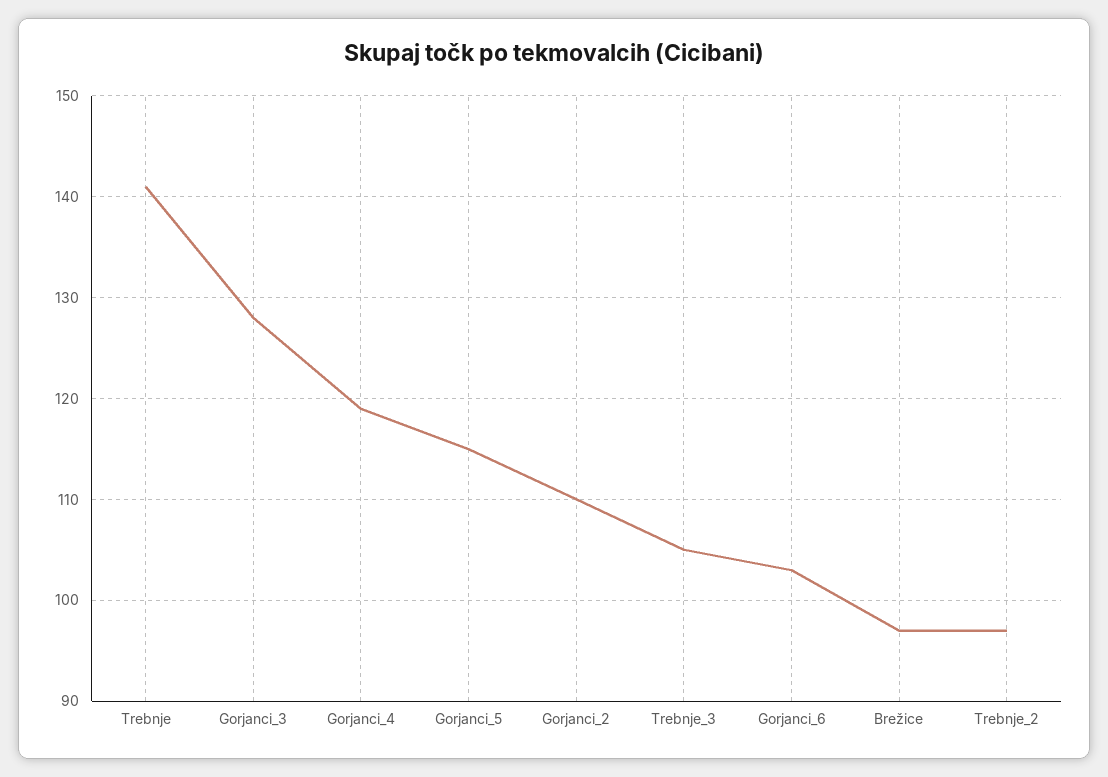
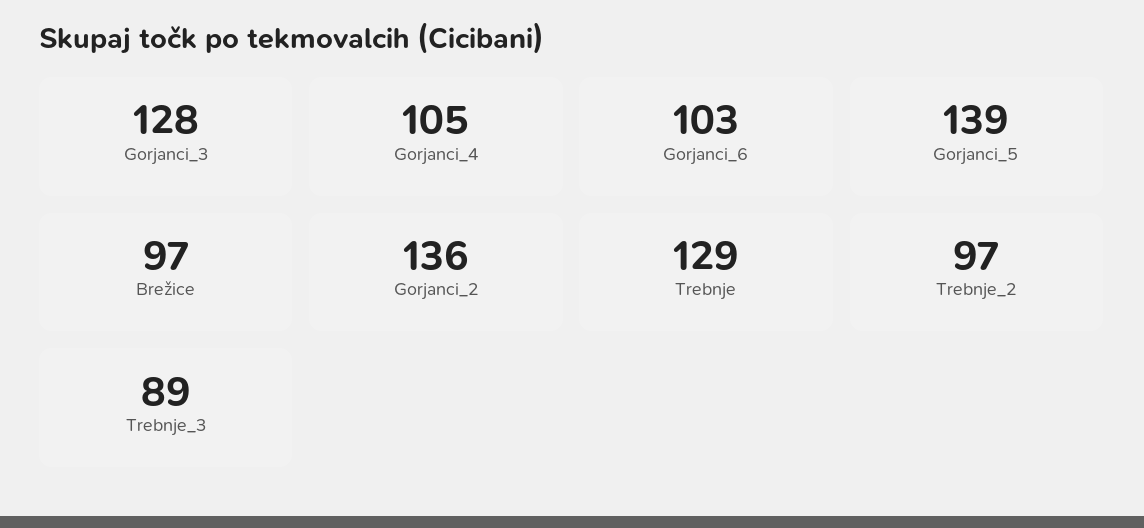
Trebnje: 141 -> 129
Gorjanci_4: 119 -> 105
Gorjanci_5: 115 -> 139
Gorjanci_2: 110 -> 136
Trebnje_3: 105 -> 89

